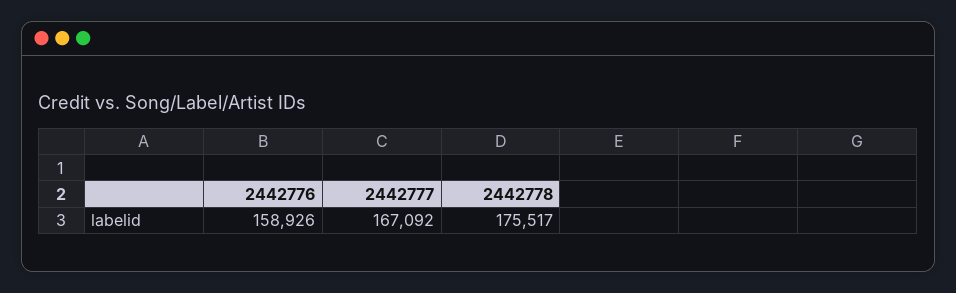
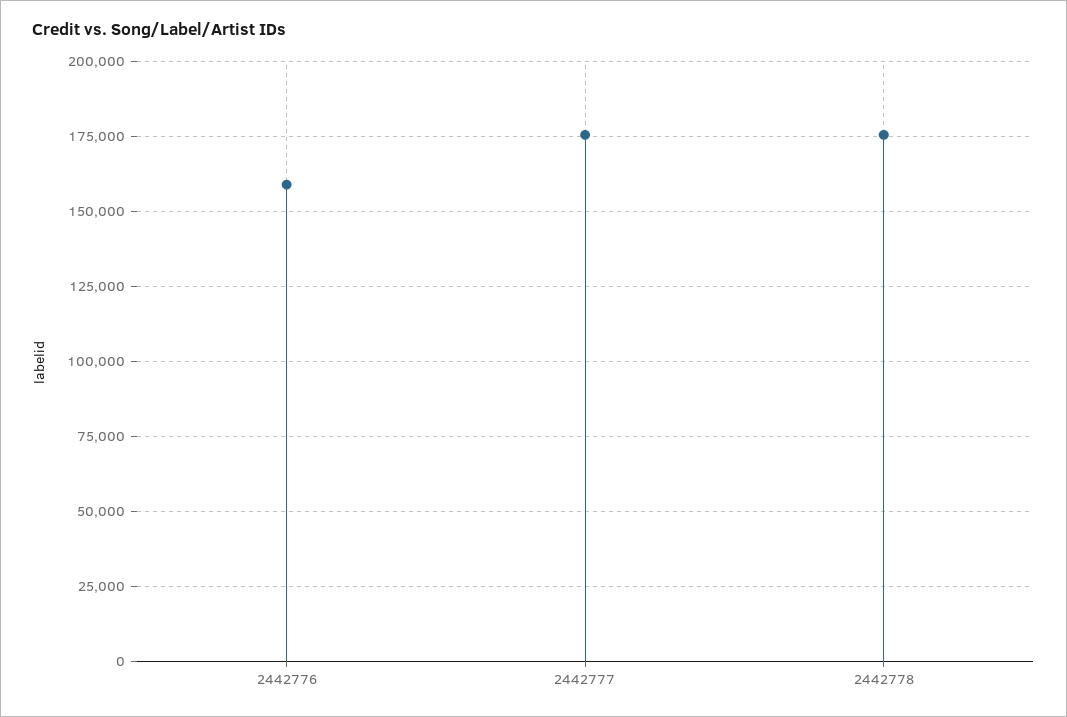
2442777: 167092 -> 175000

